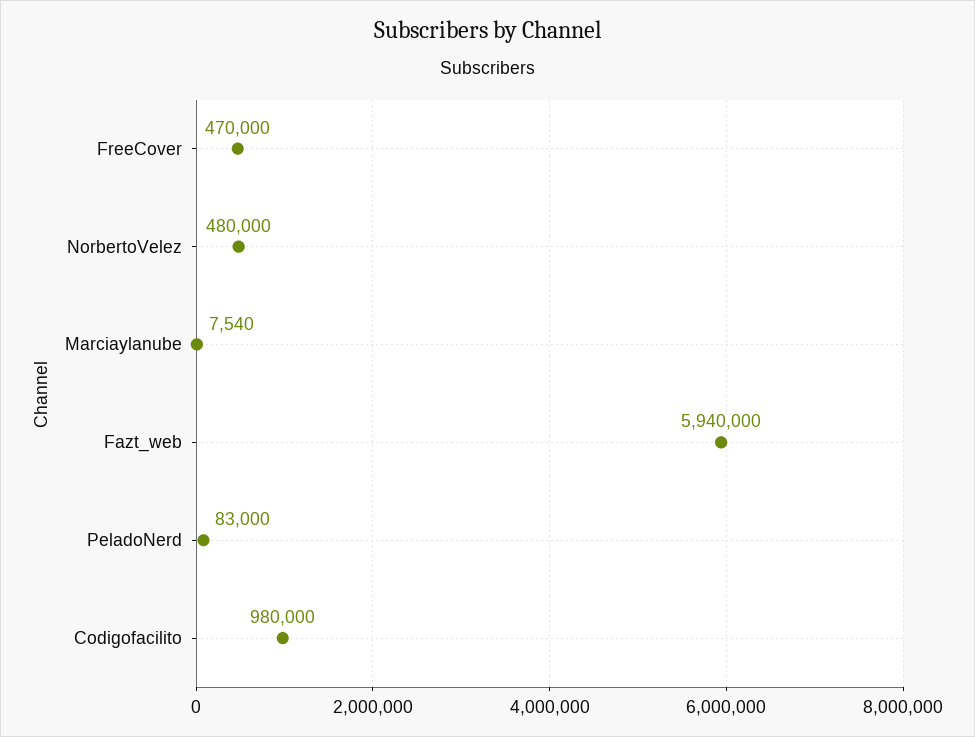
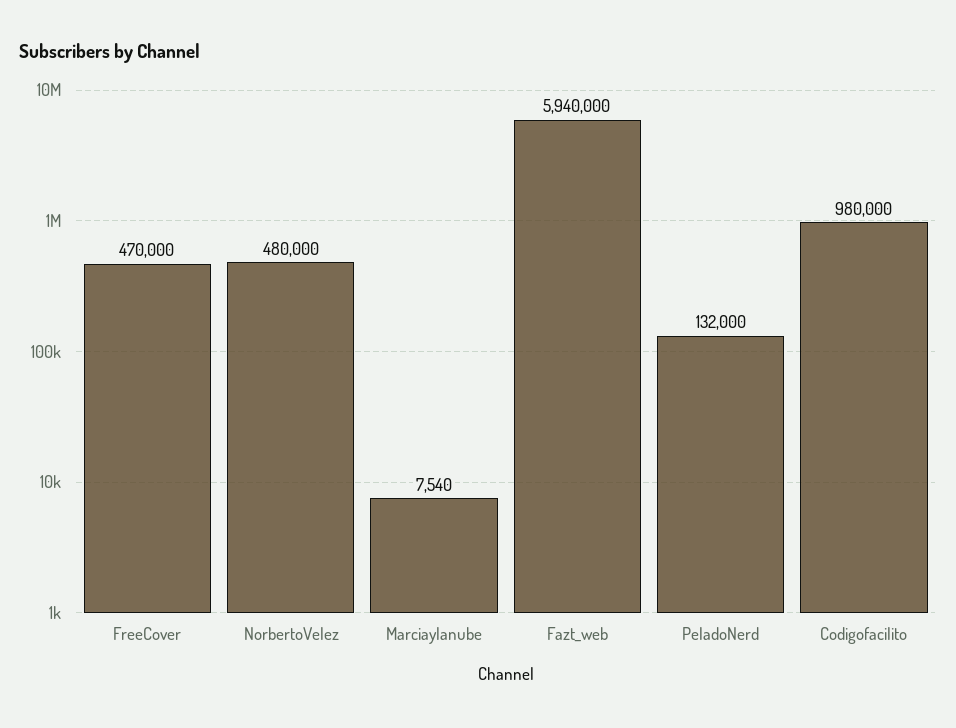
PeladoNerd: 83000 -> 132000

